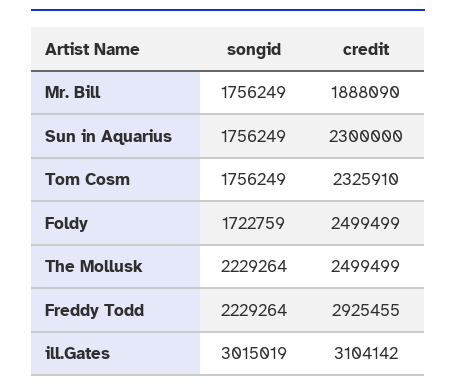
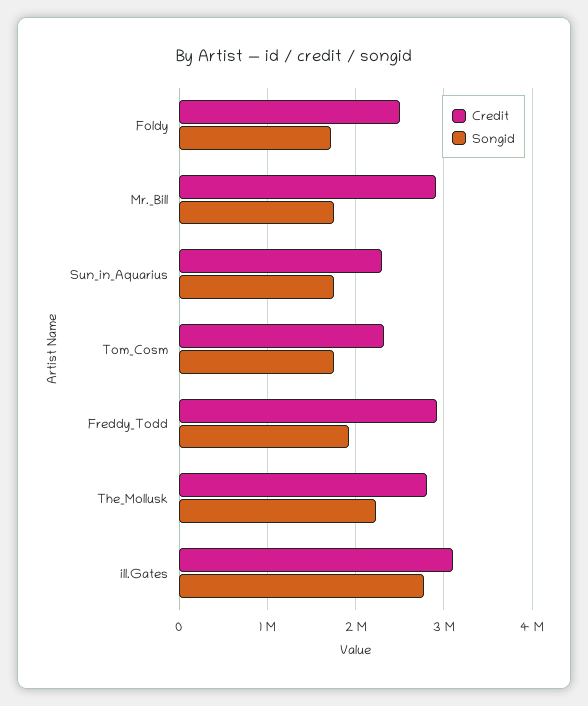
credit, Mr. Bill: 1888090 -> 2900000
credit, The Mollusk: 2499499 -> 2800000
songid, Freddy Todd: 2229264 -> 1900000
songid, ill.Gates: 3015019 -> 2800000

